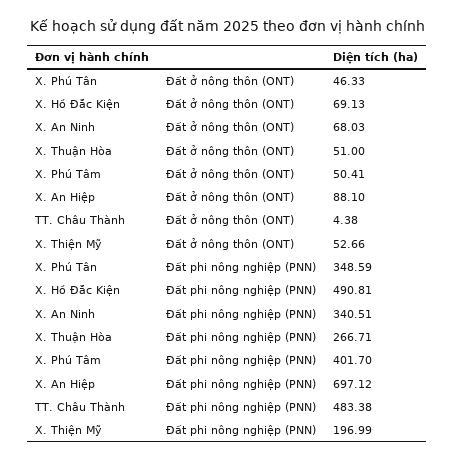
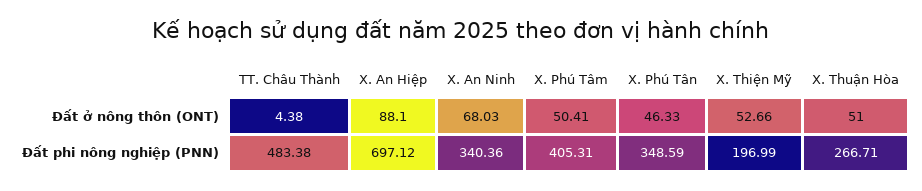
X. Hồ Đắc Kiện, Đất ở nông thôn (ONT): 69.13 -> none
X. Hồ Đắc Kiện, Đất phi nông nghiệp (PNN): 490.81 -> none
X. An Ninh, Đất phi nông nghiệp (PNN): 340.51 -> 340.36
X. Phú Tâm, Đất phi nông nghiệp (PNN): 401.7 -> 405.31

